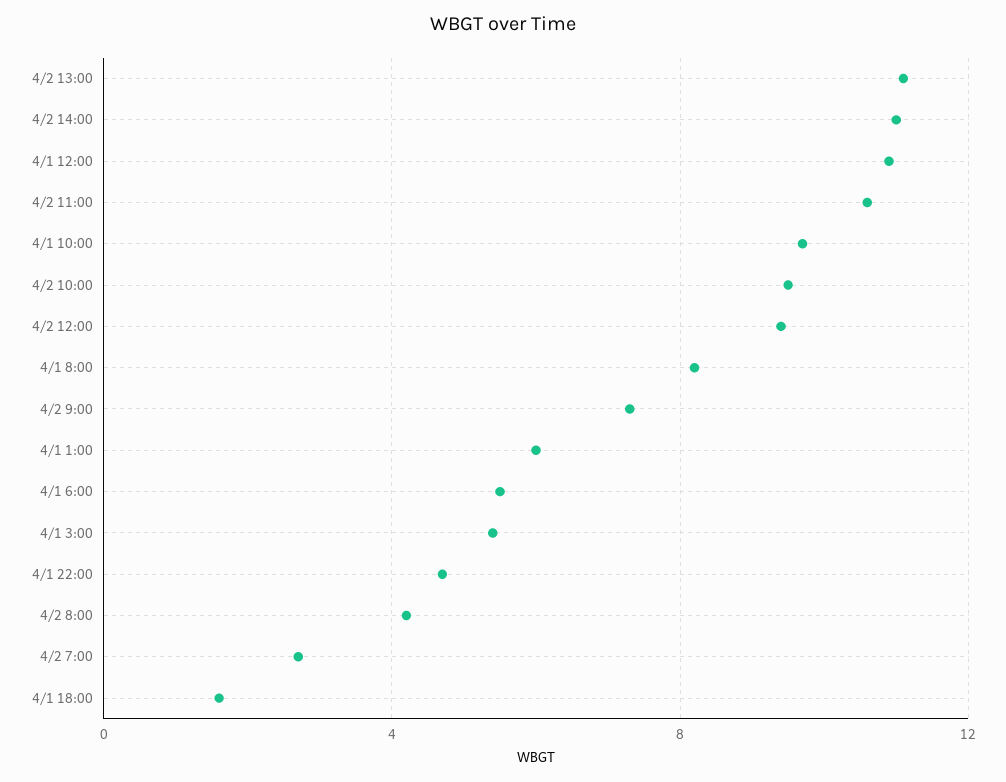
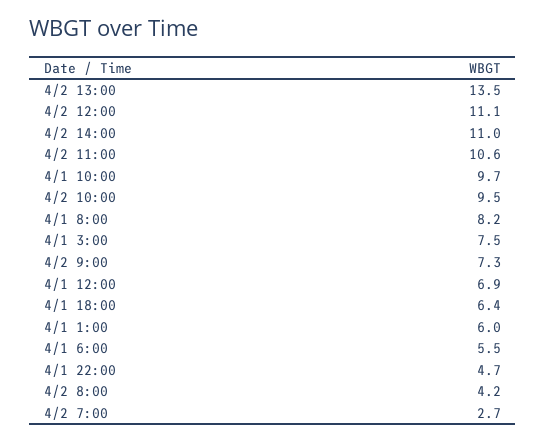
4/2 13:00: 11 -> 13.5
4/1 12:00: 11 -> 6.9
4/2 12:00: 9.5 -> 11.1
4/1 3:00: 5.5 -> 7.5
4/1 18:00: 1.5 -> 6.4

